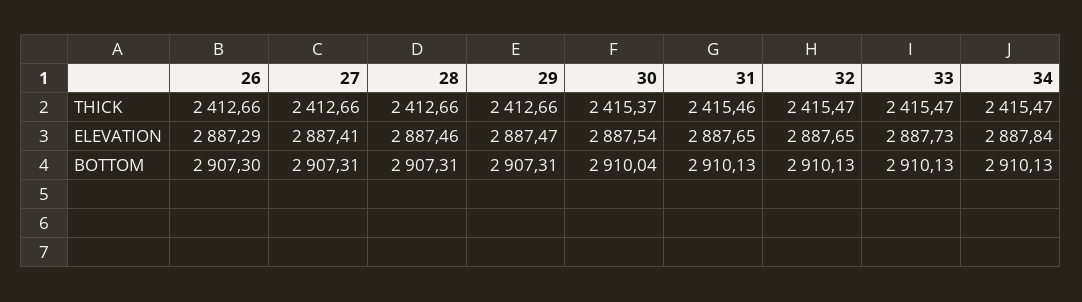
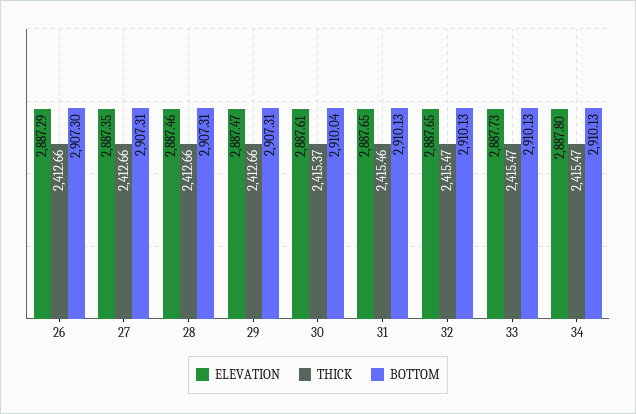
ELEVATION, 27: 2887.41 -> 2887.35
ELEVATION, 30: 2887.54 -> 2887.61
ELEVATION, 34: 2887.84 -> 2887.8

